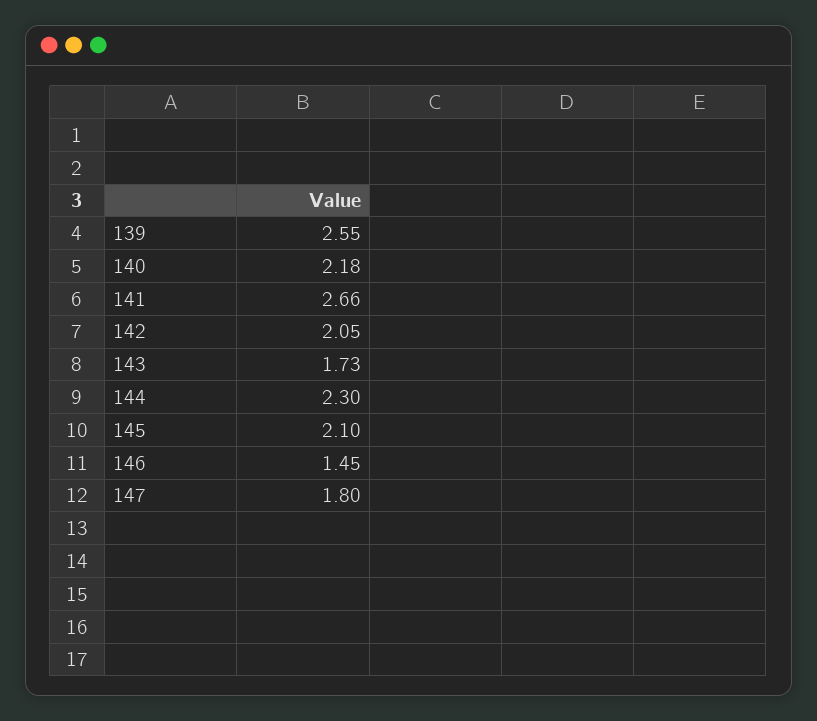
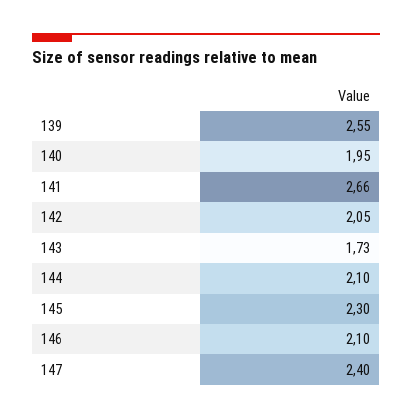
140: 2.18 -> 1.95
144: 2.3 -> 2.1
145: 2.1 -> 2.3
146: 1.45 -> 2.1
147: 1.8 -> 2.4

